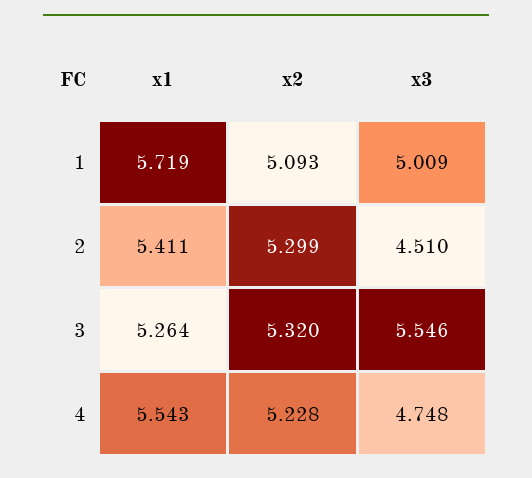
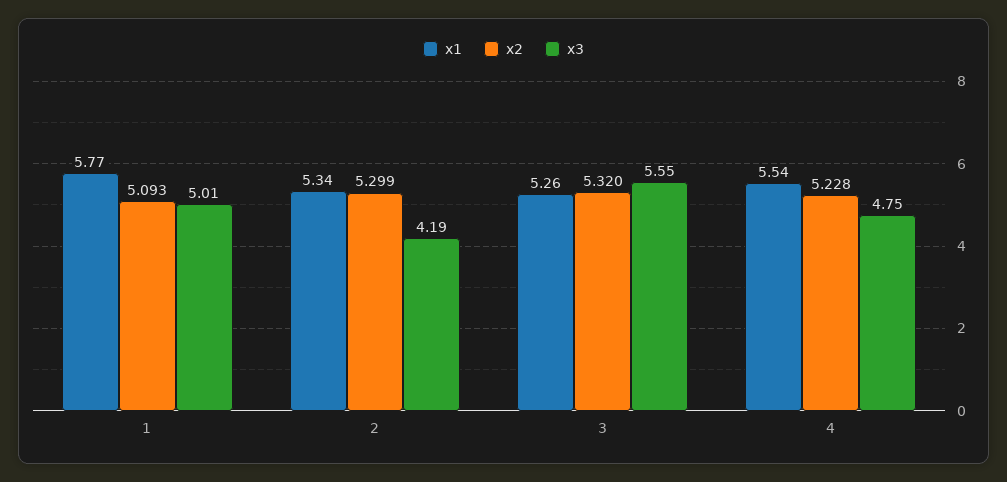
x1, 1: 5.719 -> 5.77
x1, 2: 5.411 -> 5.34
x3, 2: 4.51 -> 4.19

